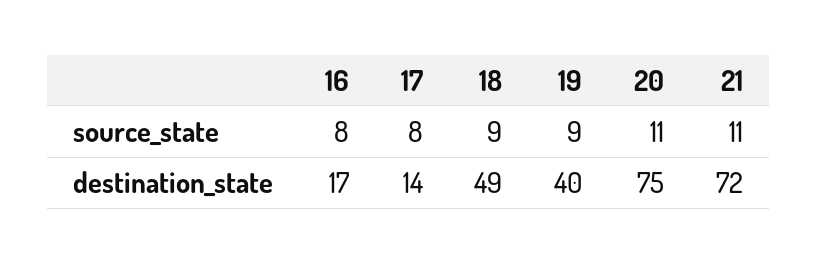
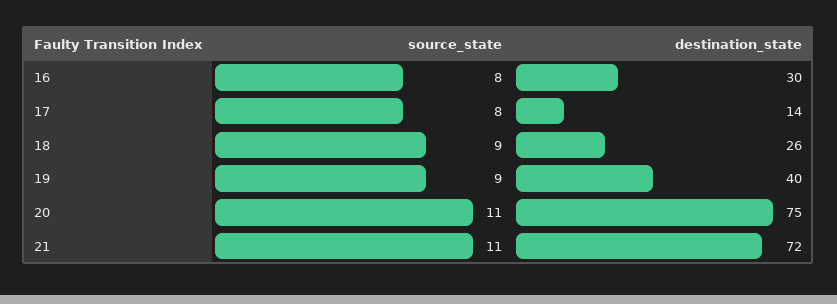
16, destination_state: 17 -> 30
18, destination_state: 49 -> 26

